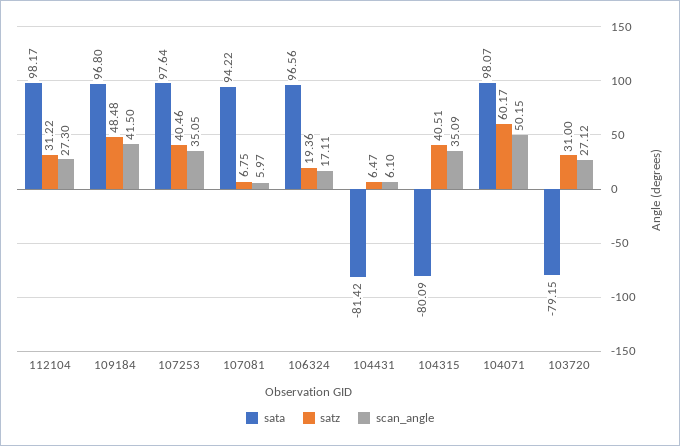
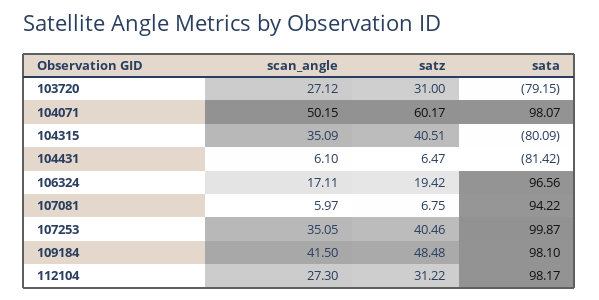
sata, 109184: 96.8 -> 98.1
sata, 107253: 97.64 -> 99.87
satz, 106324: 19.36 -> 19.42

